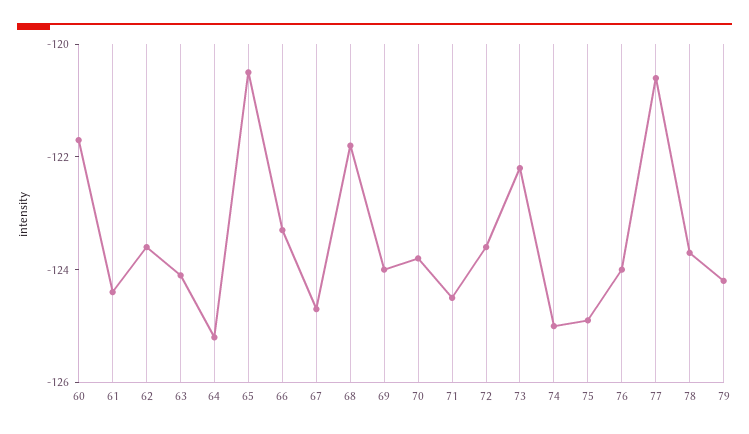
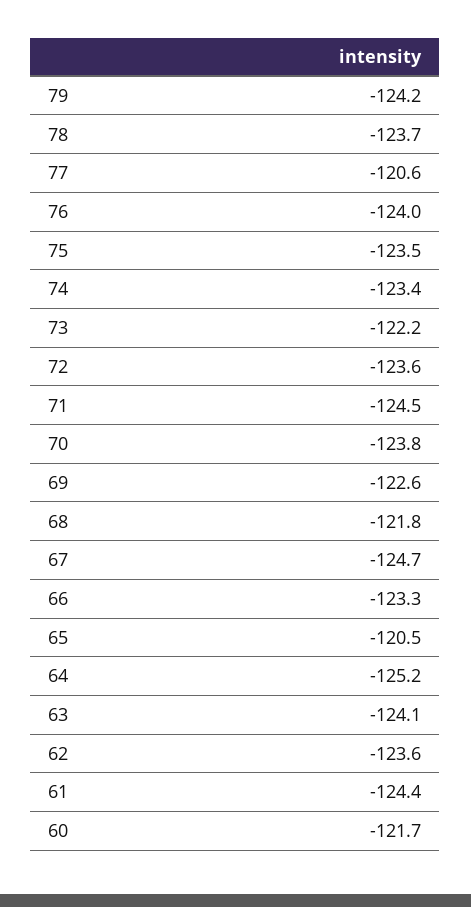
69: -124 -> -122.6
74: -125 -> -123.4
75: -125 -> -123.5

